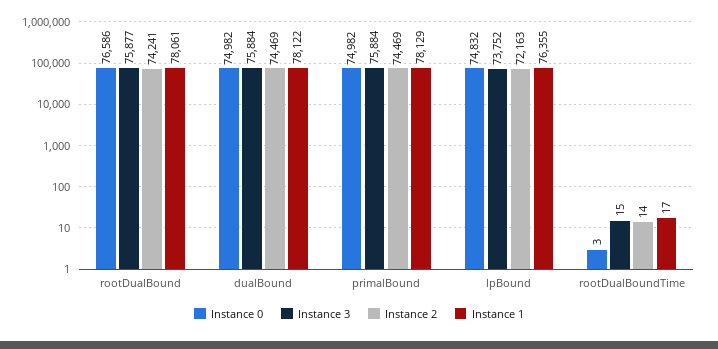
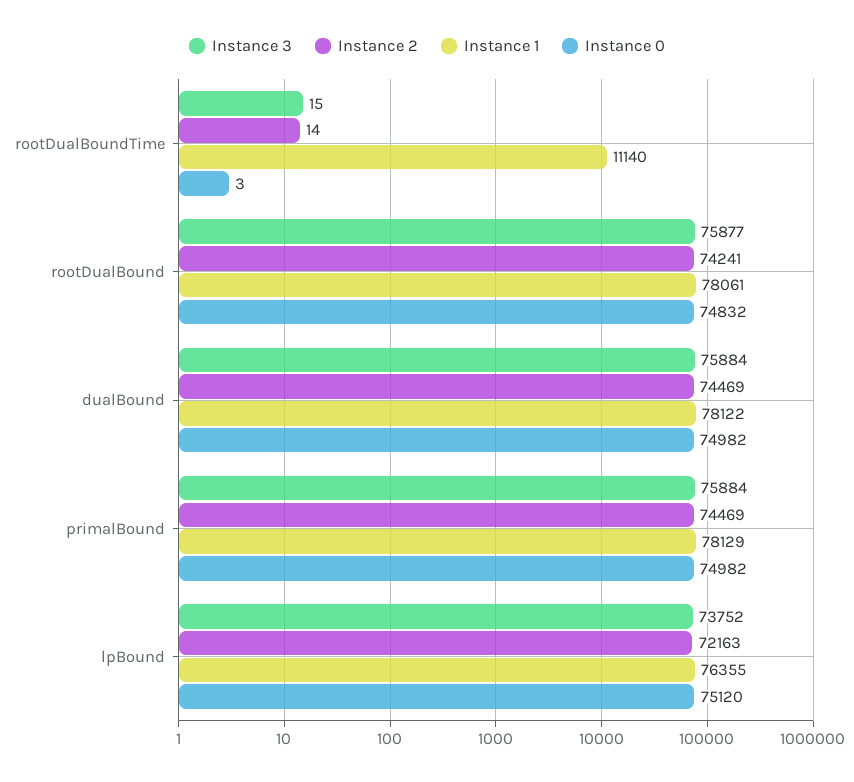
Instance 0, rootDualBound: 76586 -> 74832
Instance 0, lpBound: 74832 -> 75120
Instance 1, rootDualBoundTime: 17 -> 11140

